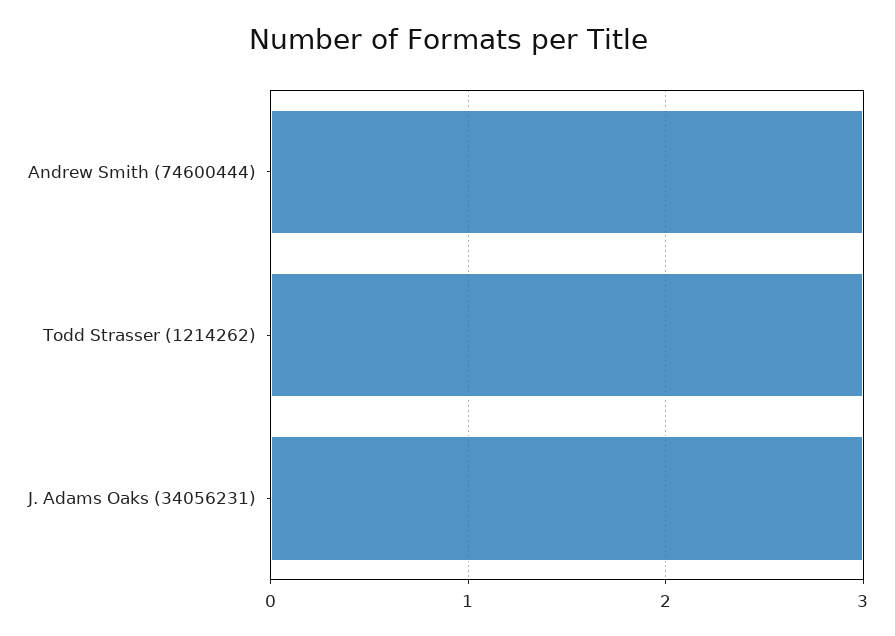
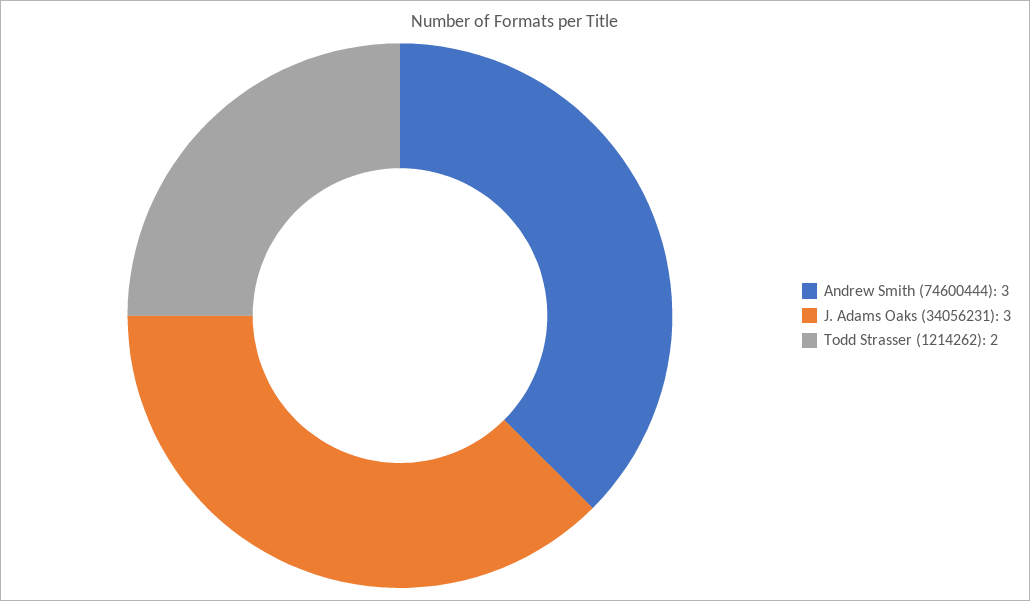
Todd Strasser (1214262): 3 -> 2

